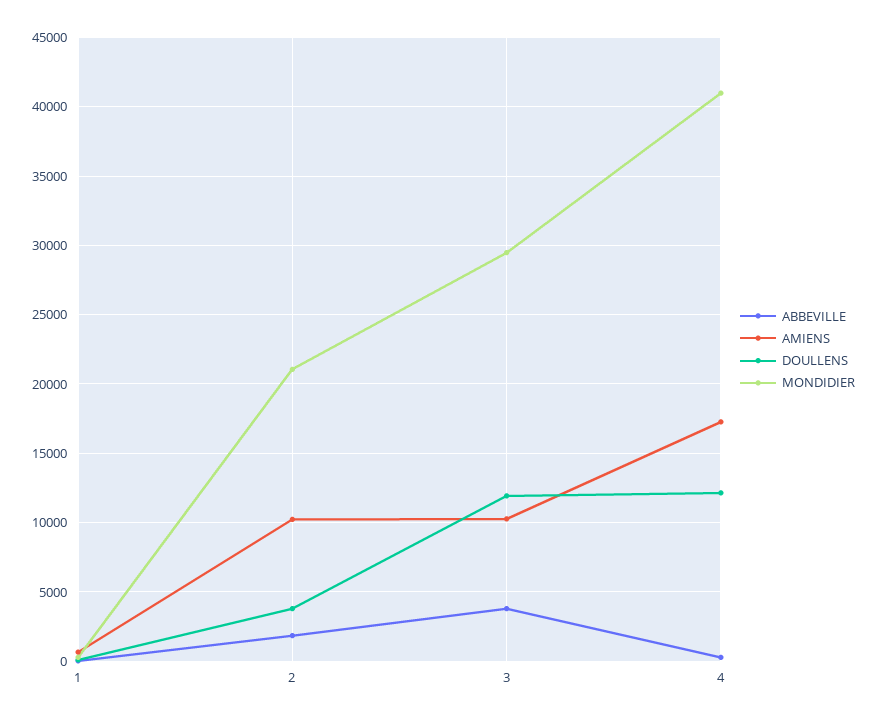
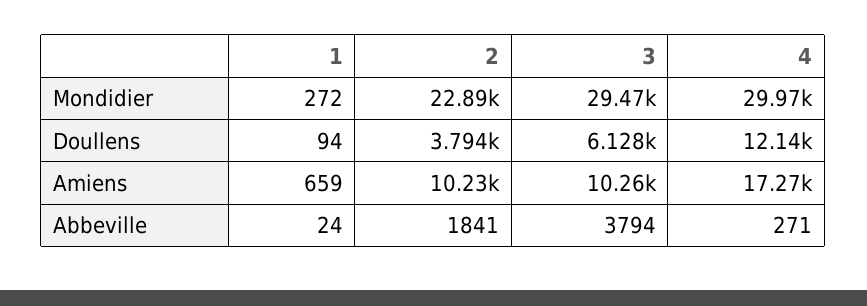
MONDIDIER, 2: 21000 -> 22890
DOULLENS, 3: 12000 -> 6128
MONDIDIER, 4: 41000 -> 29970

